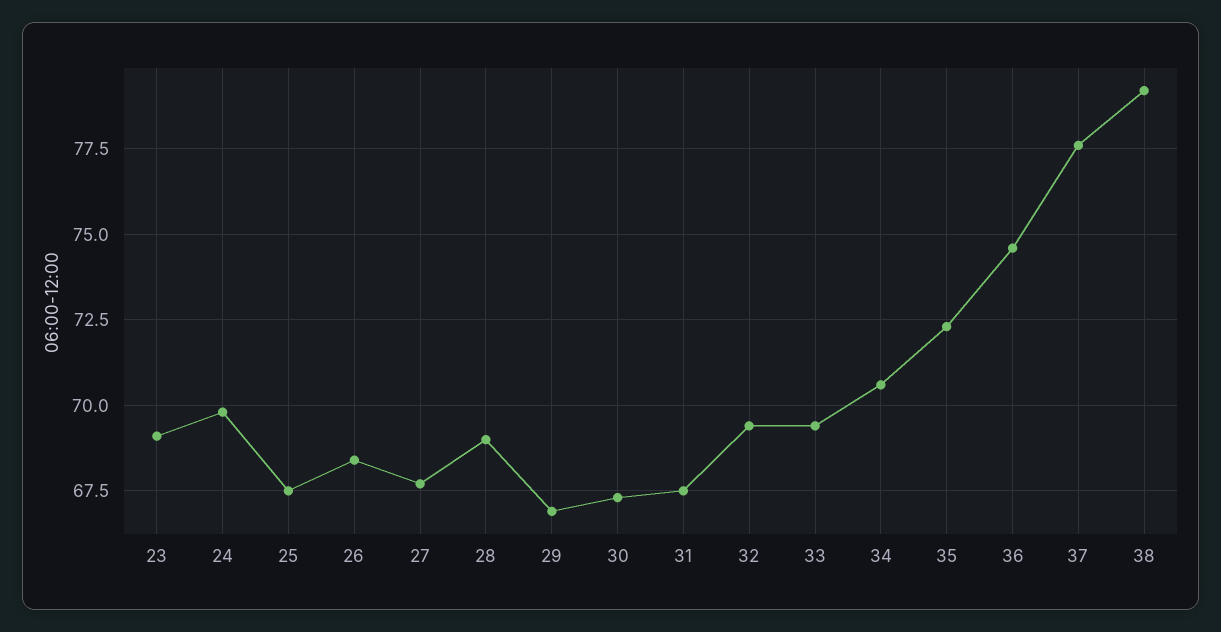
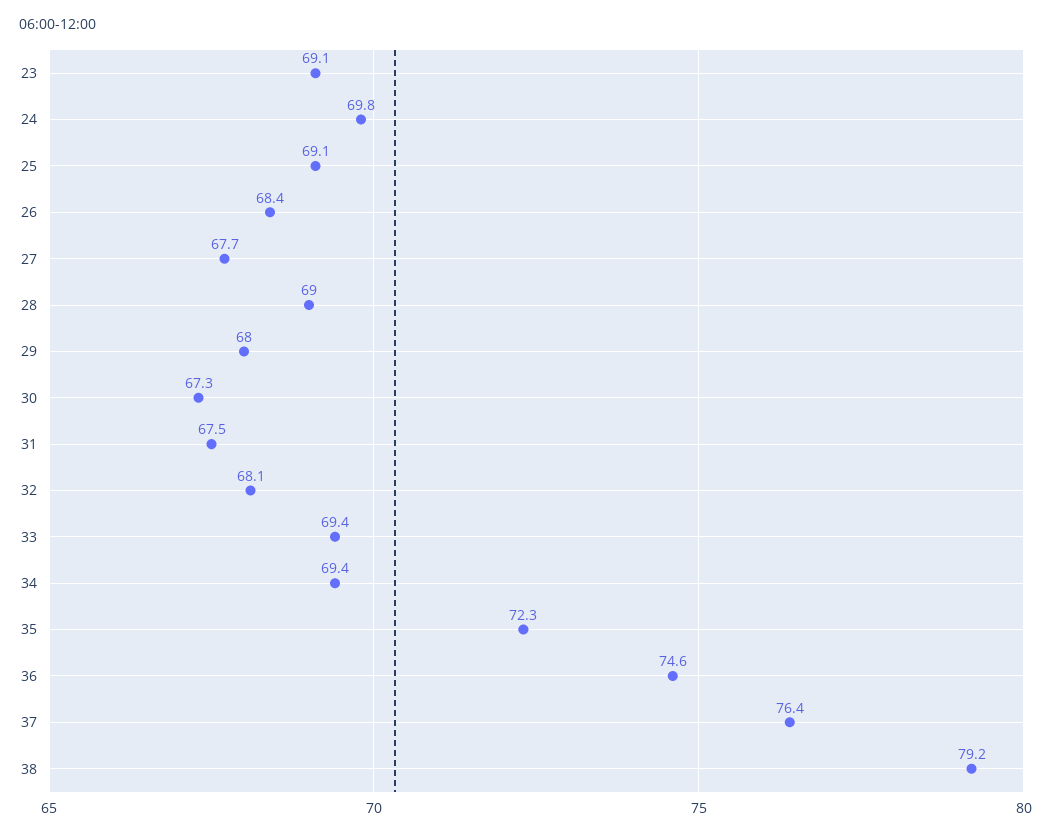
25: 67.5 -> 69.1
29: 67 -> 68
32: 69.5 -> 68.1
34: 70.5 -> 69.4
37: 77.5 -> 76.4

